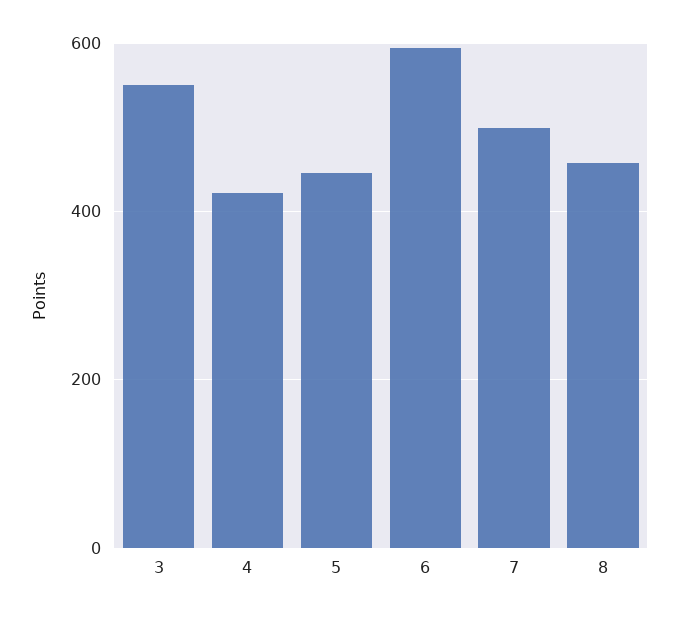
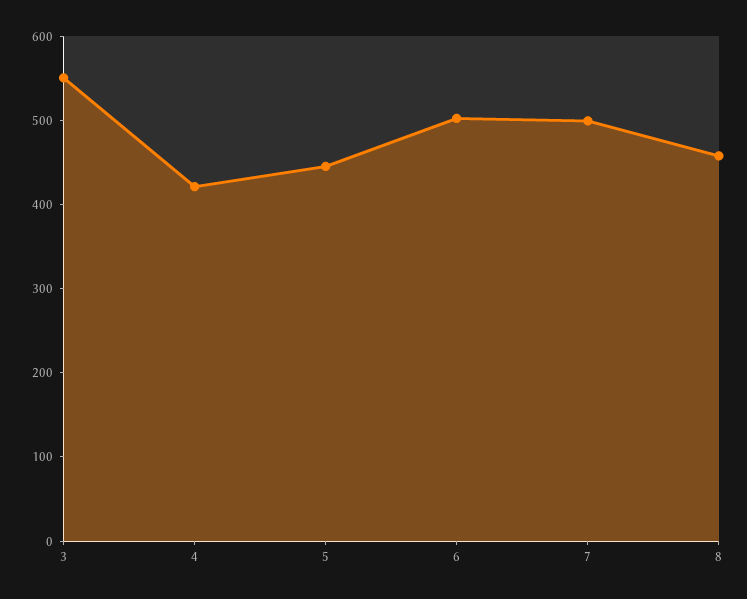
6: 600 -> 500

